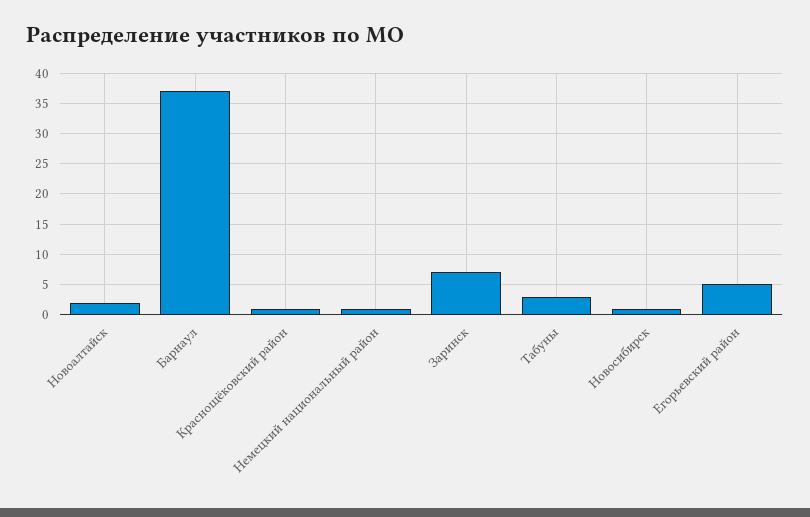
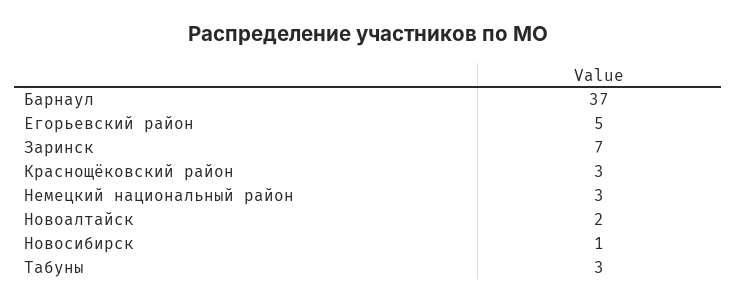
Краснощёковский район: 1 -> 3
Немецкий национальный район: 1 -> 3

